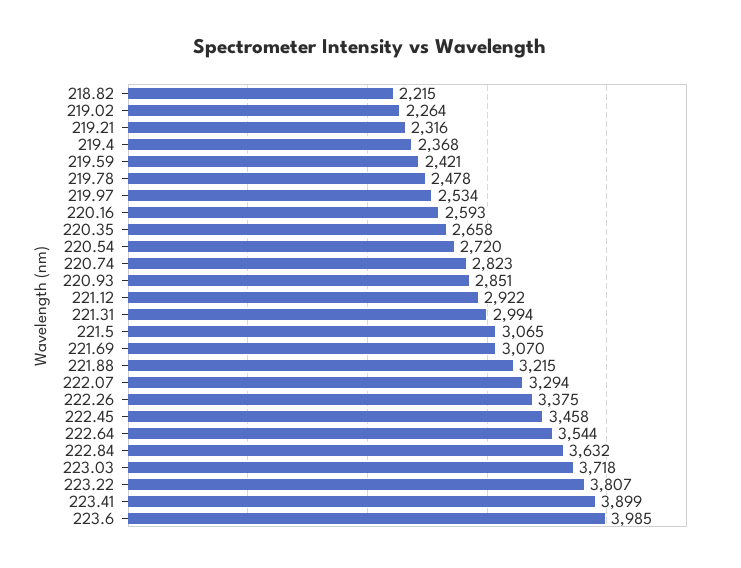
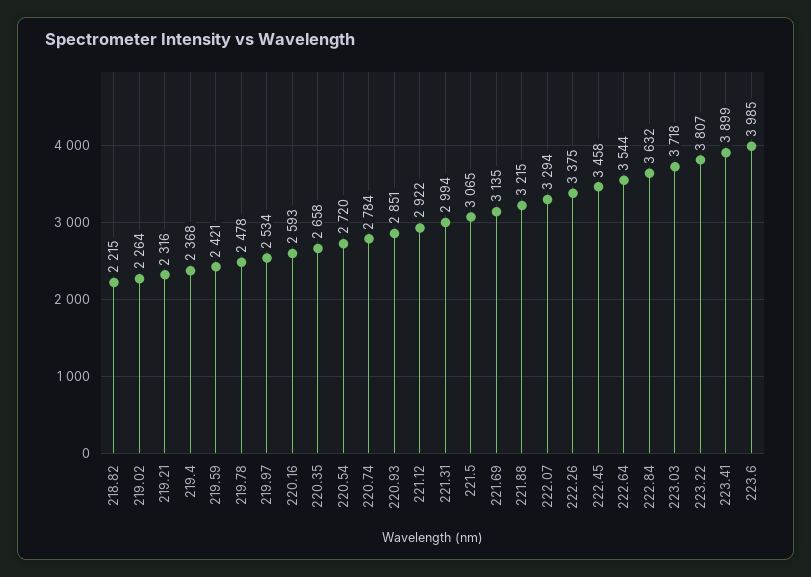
220.74: 2823 -> 2784
221.69: 3070 -> 3135

